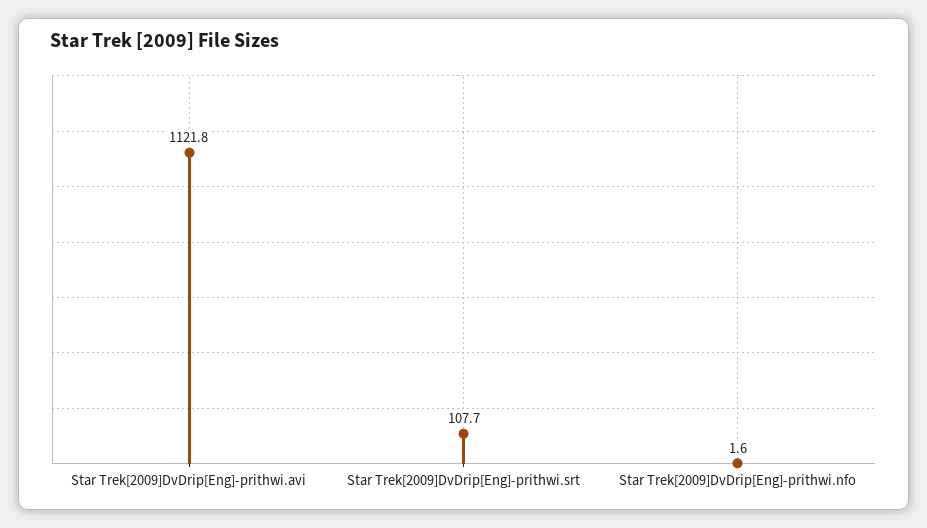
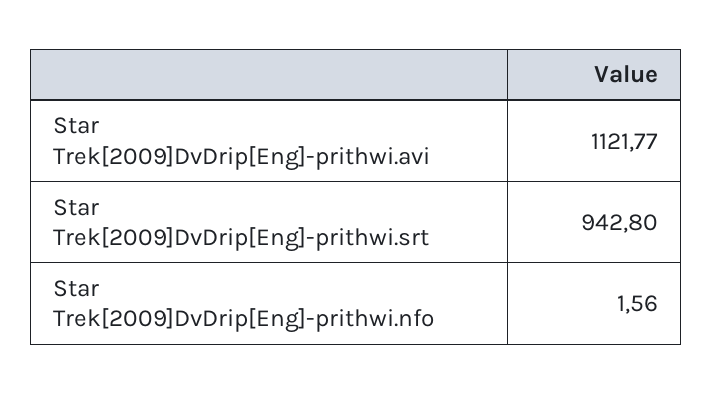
Star Trek[2009]DvDrip[Eng]-prithwi.srt: 107.7 -> 942.8

